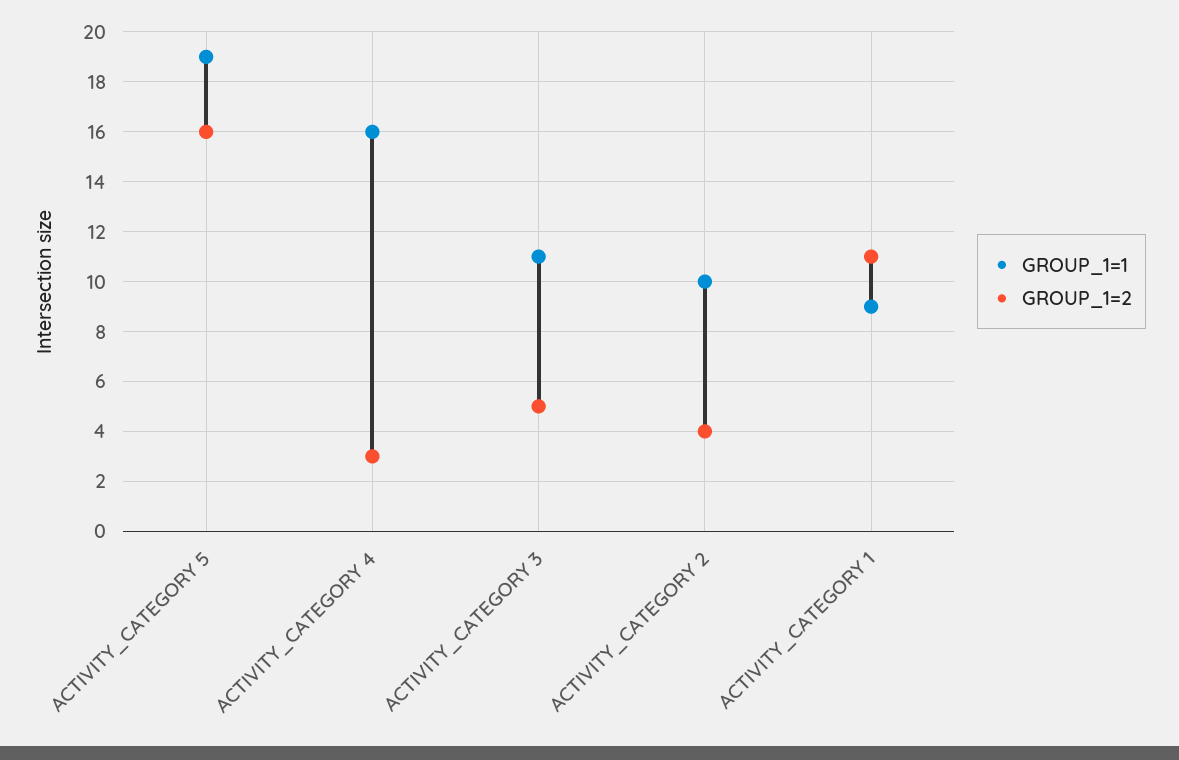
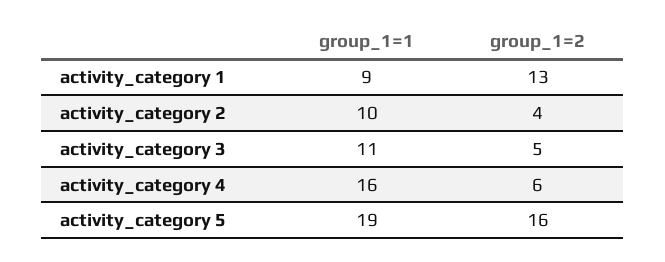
GROUP_1=2, ACTIVITY_CATEGORY 4: 3 -> 6
GROUP_1=2, ACTIVITY_CATEGORY 1: 11 -> 13

